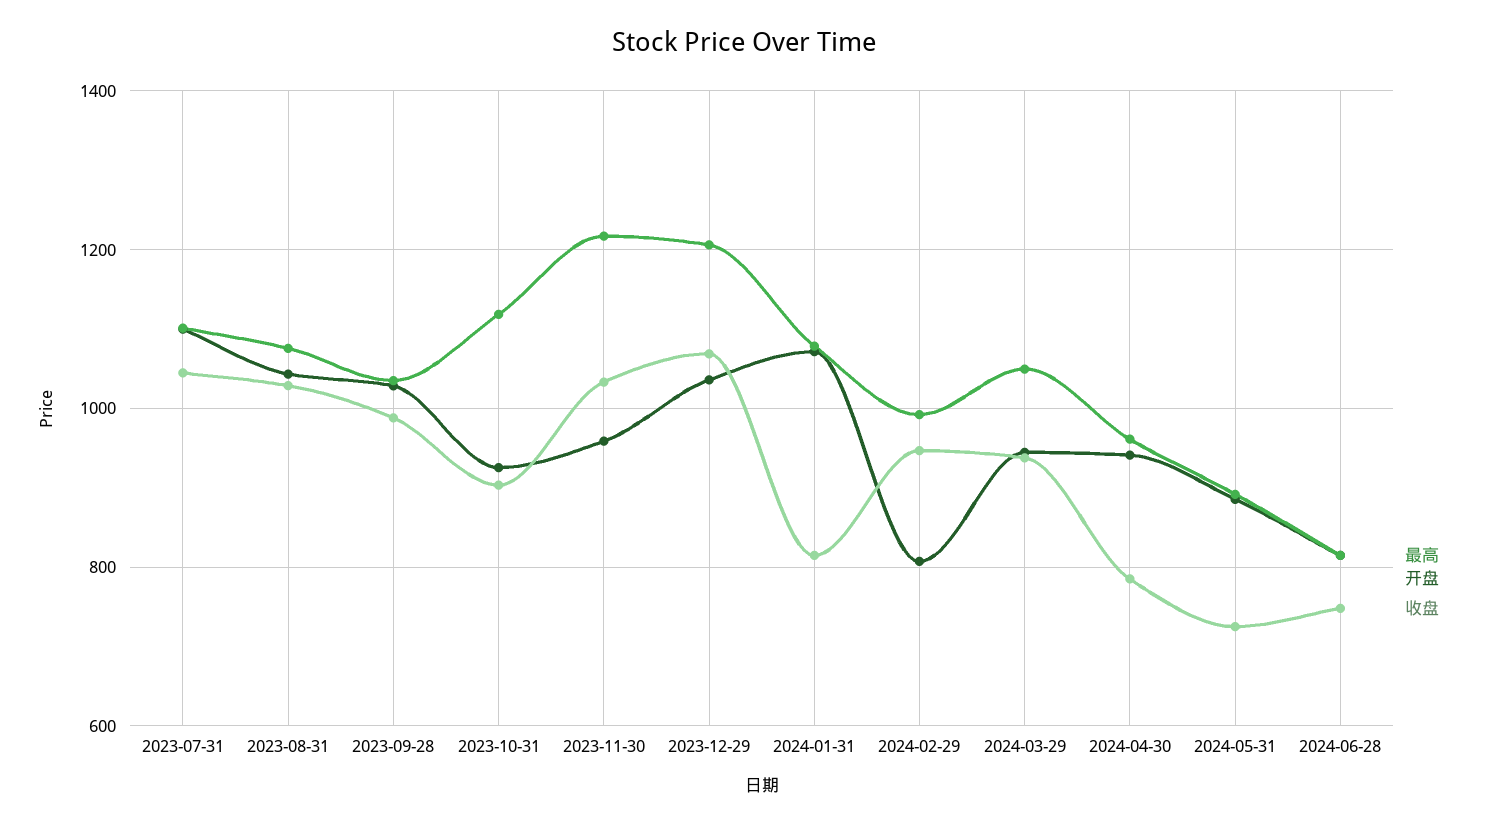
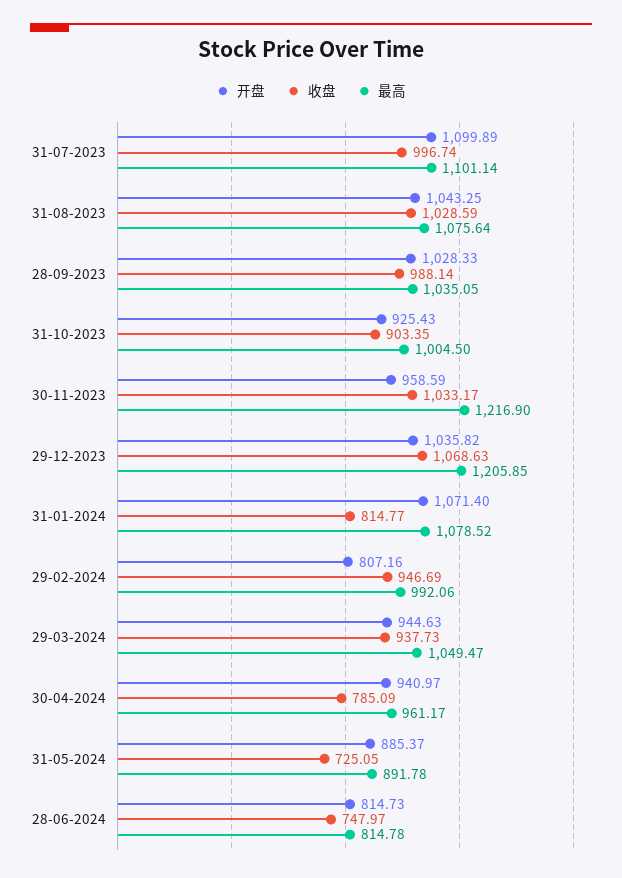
收盘, 2023-07-31: 1040 -> 996.74
最高, 2023-10-31: 1120 -> 1004.5

